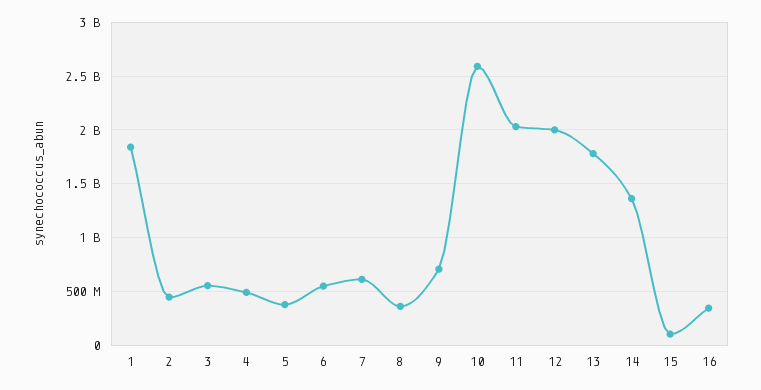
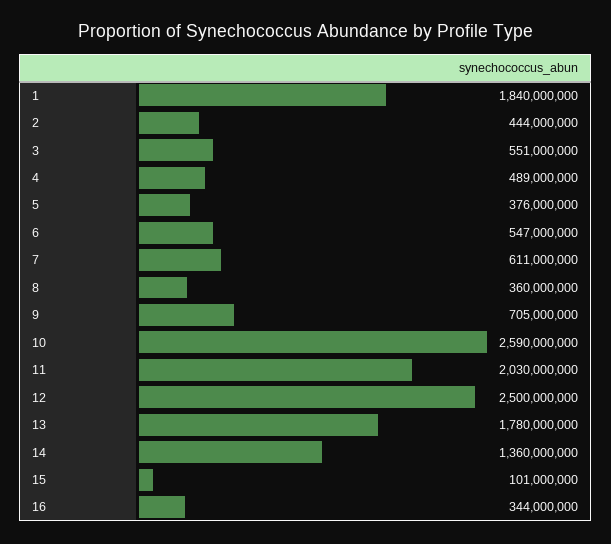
12: 2000000000 -> 2500000000

